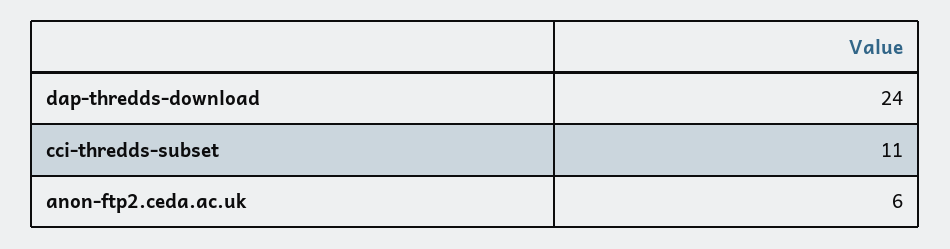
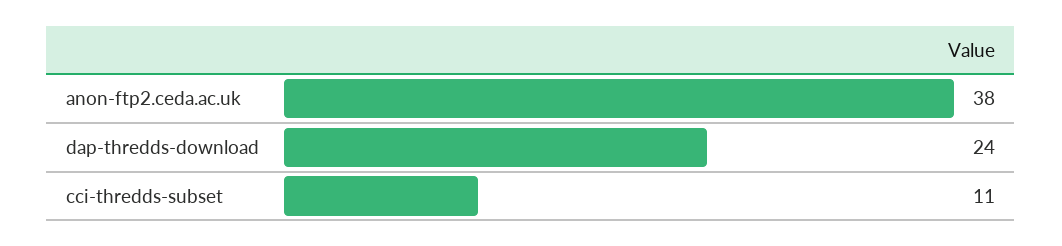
anon-ftp2.ceda.ac.uk: 6 -> 38

